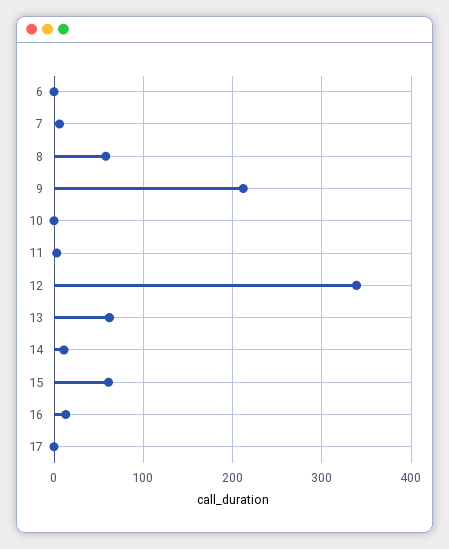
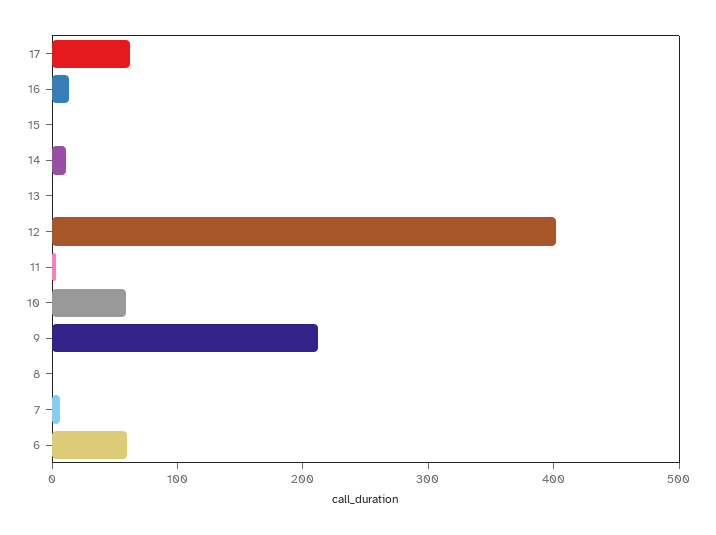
6: 0 -> 60
8: 60 -> 0
10: 0 -> 60
12: 340 -> 400
13: 60 -> 0
15: 60 -> 0
17: 0 -> 60

